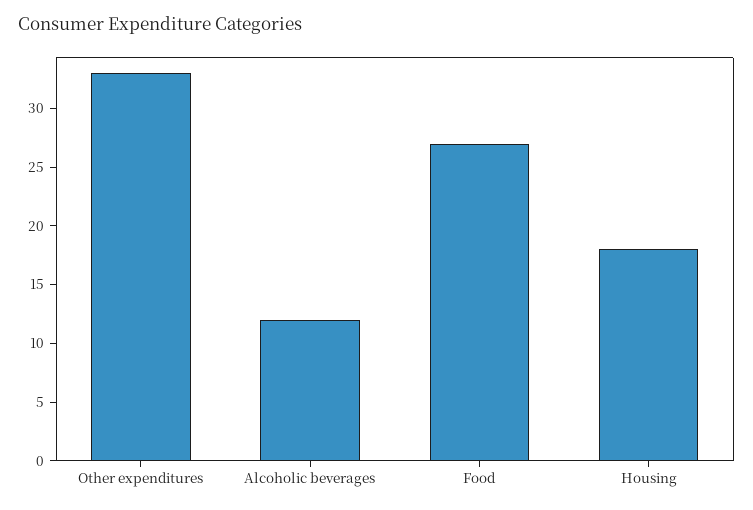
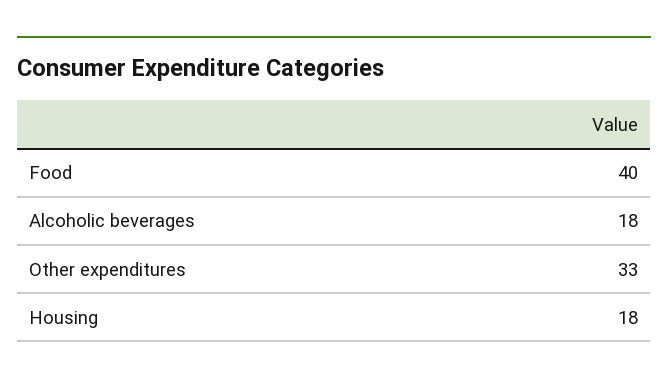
Alcoholic beverages: 12 -> 18
Food: 27 -> 40

